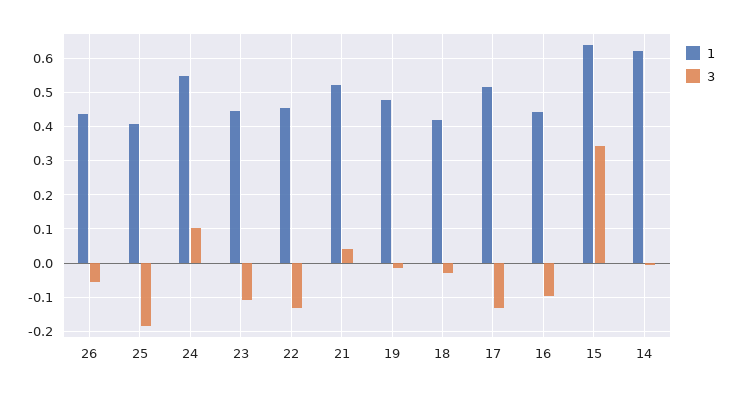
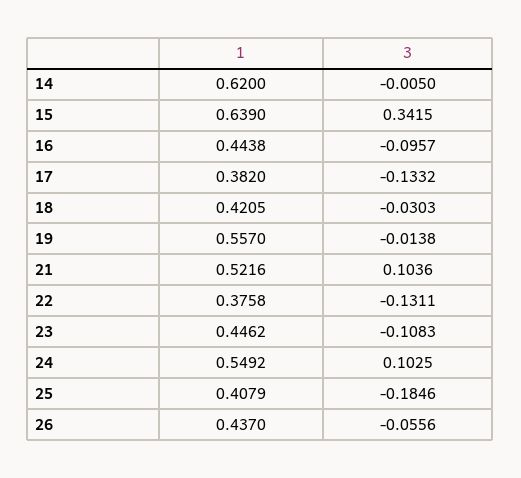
1, 22: 0.46 -> 0.3758
3, 21: 0.04 -> 0.1036
1, 19: 0.48 -> 0.557
1, 17: 0.52 -> 0.382

